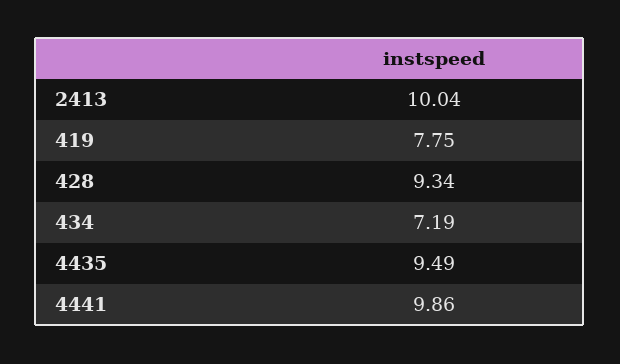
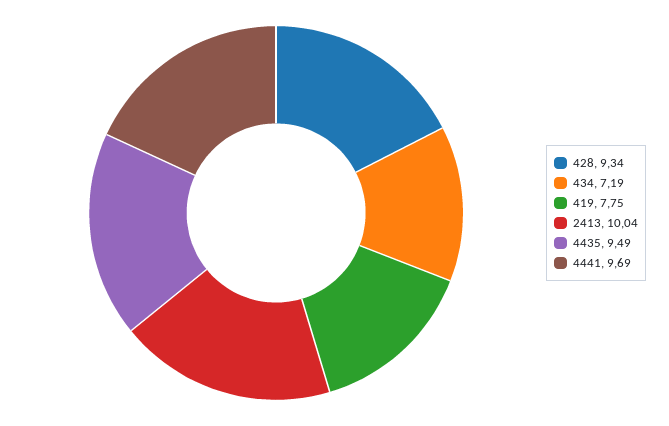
4441: 9.86 -> 9.69

